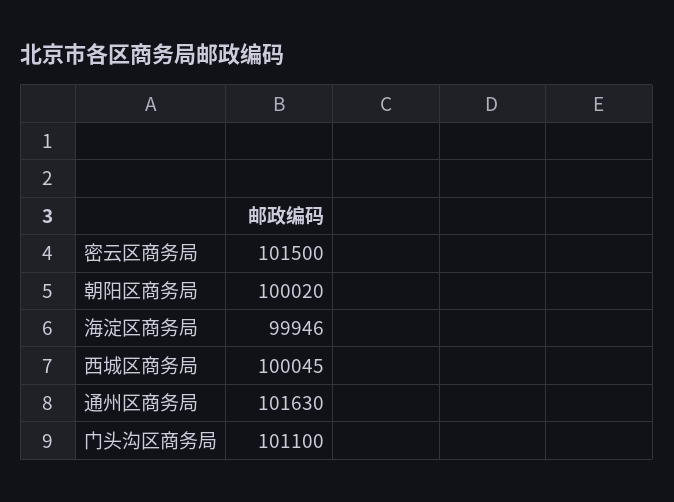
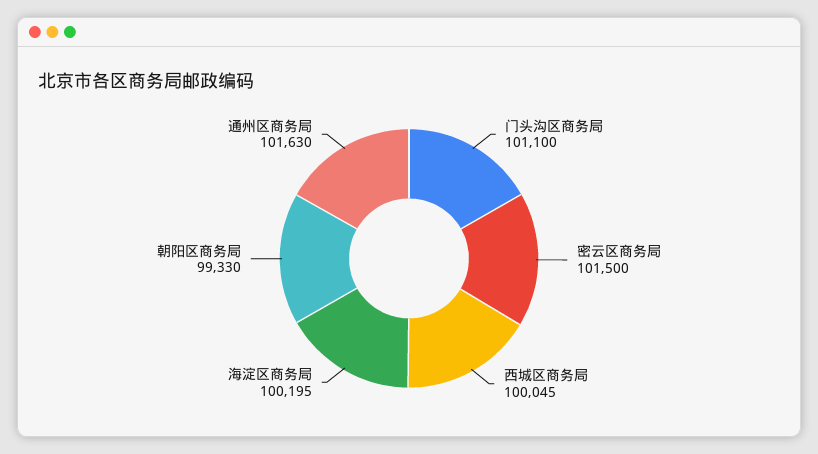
朝阳区商务局: 100020 -> 99330
海淀区商务局: 99946 -> 100195

